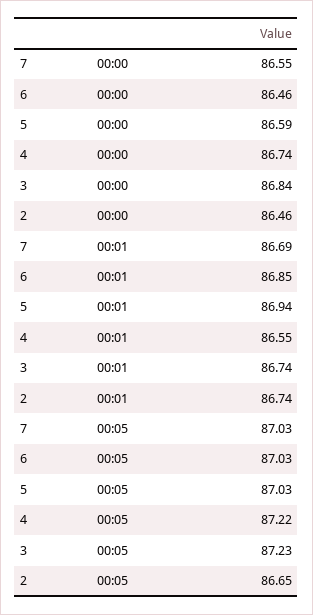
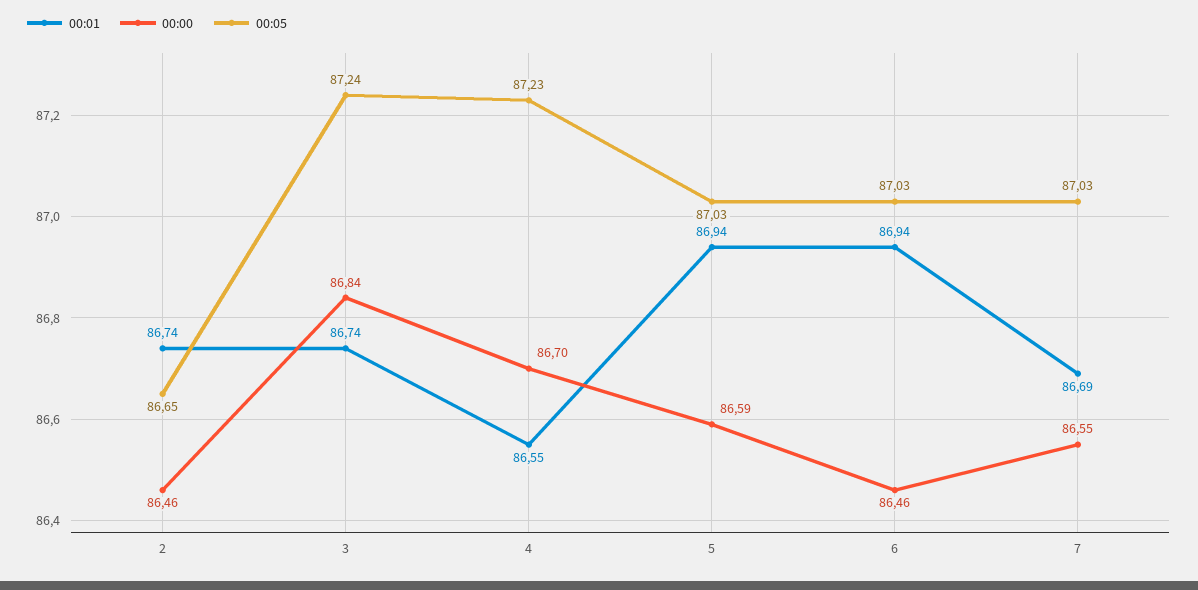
00:00, 4: 86.74 -> 86.7
00:01, 6: 86.85 -> 86.94
00:05, 4: 87.22 -> 87.23
00:05, 3: 87.23 -> 87.24

